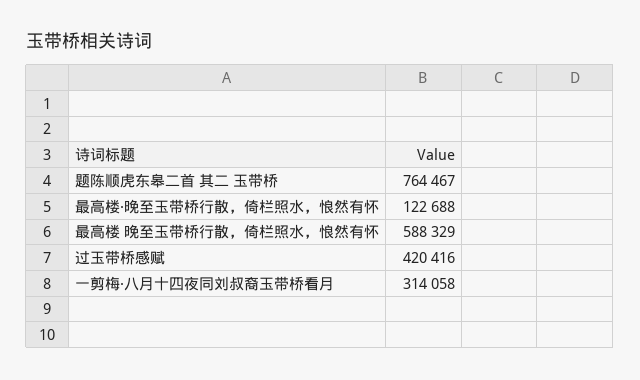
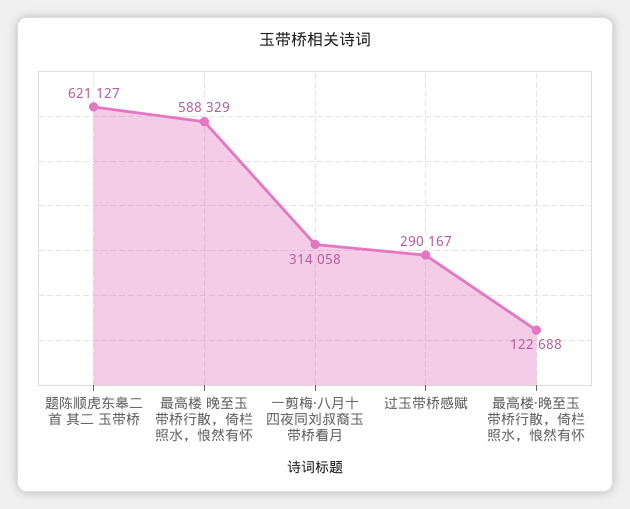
题陈顺虎东皋二首 其二 玉带桥: 764467 -> 621127
过玉带桥感赋: 420416 -> 290167

